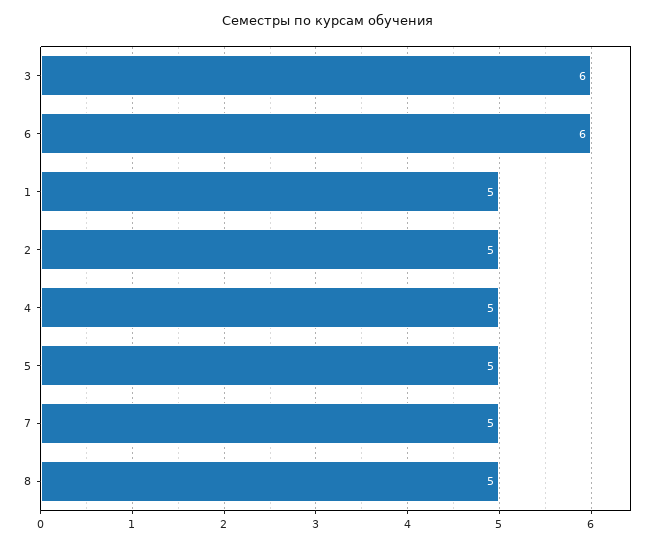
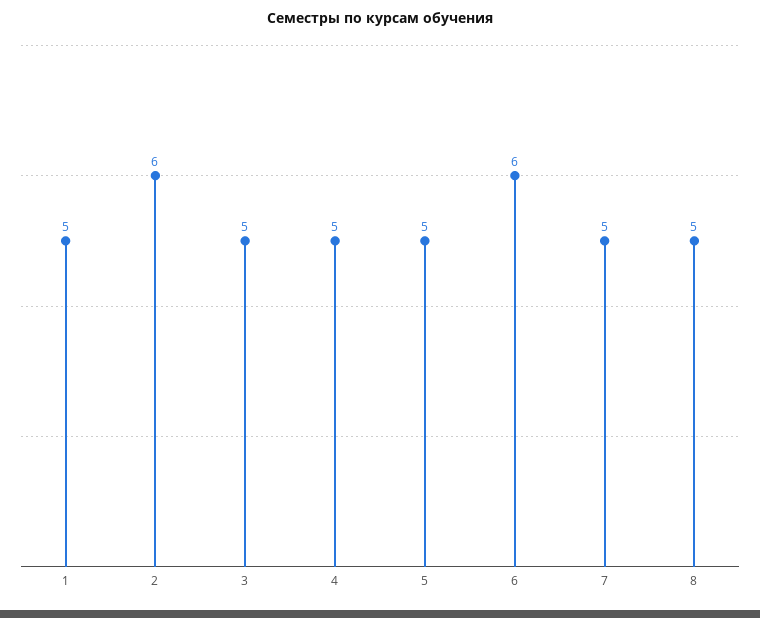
3: 6 -> 5
2: 5 -> 6

